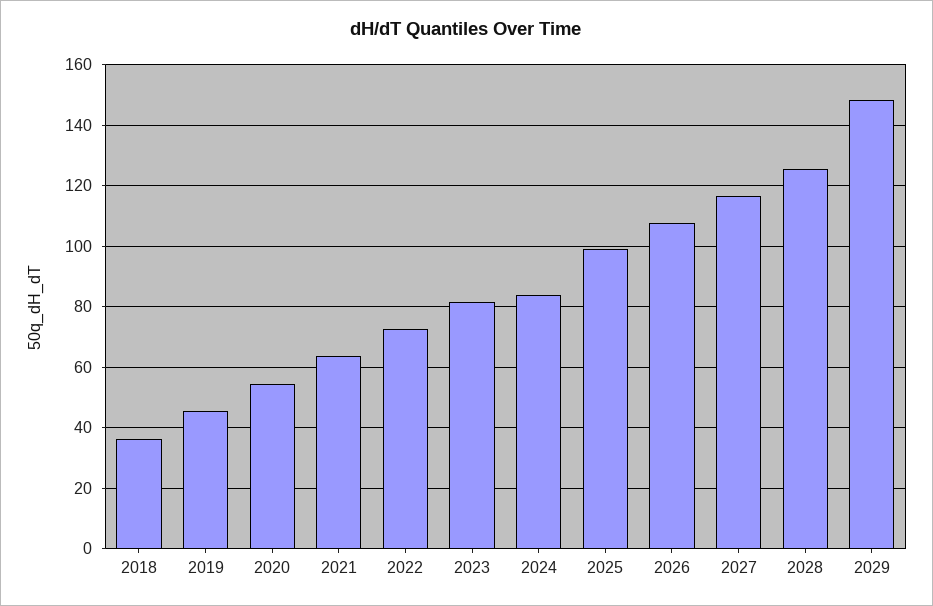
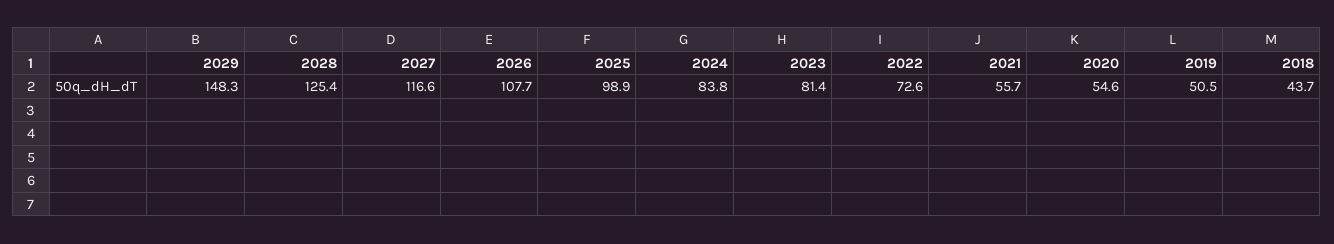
2018: 36 -> 43.7
2019: 46 -> 50.5
2021: 64 -> 55.7

